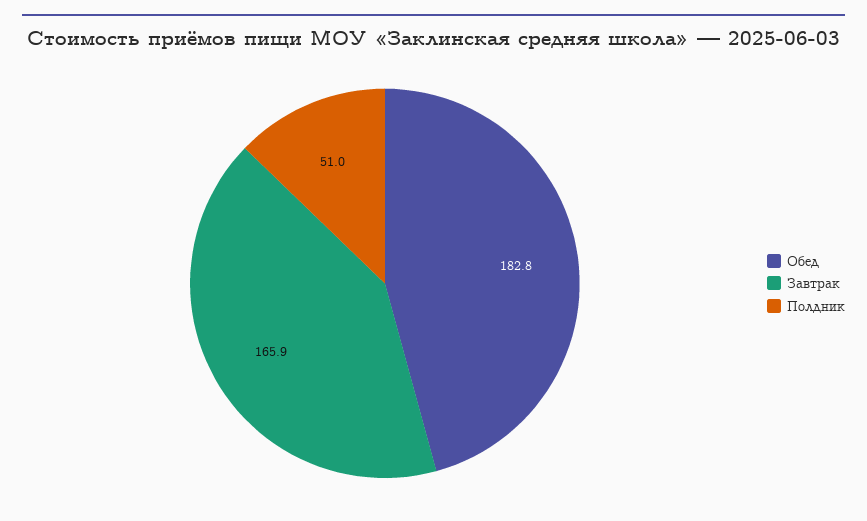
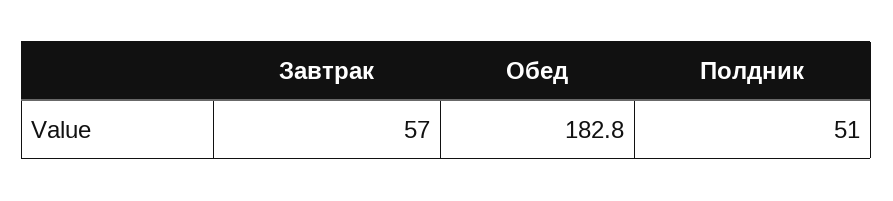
Завтрак: 165.9 -> 57

